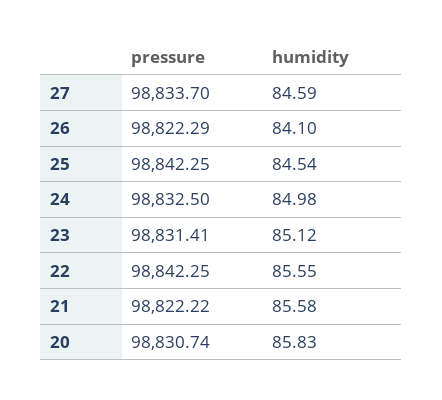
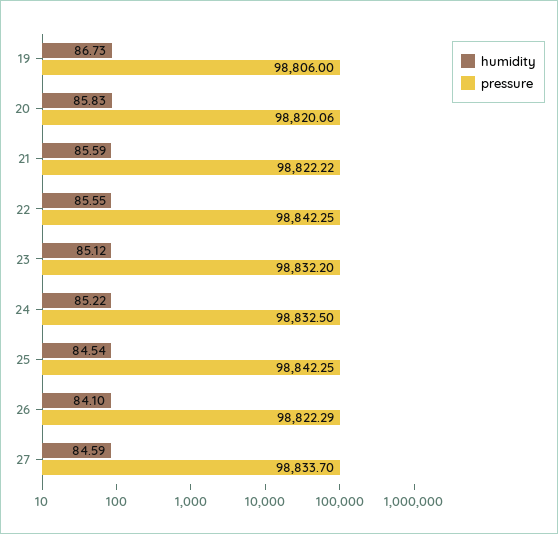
humidity, 24: 84.98 -> 85.22
pressure, 23: 98831.41 -> 98832.2
humidity, 21: 85.58 -> 85.59
pressure, 20: 98830.74 -> 98820.06
humidity, 19: none -> 86.73
pressure, 19: none -> 98806

